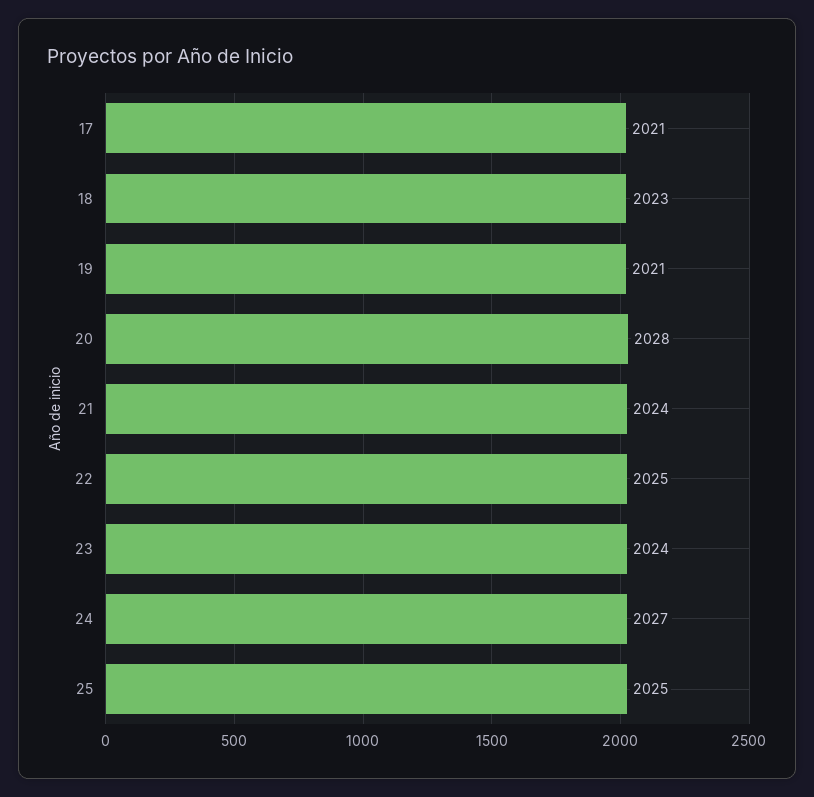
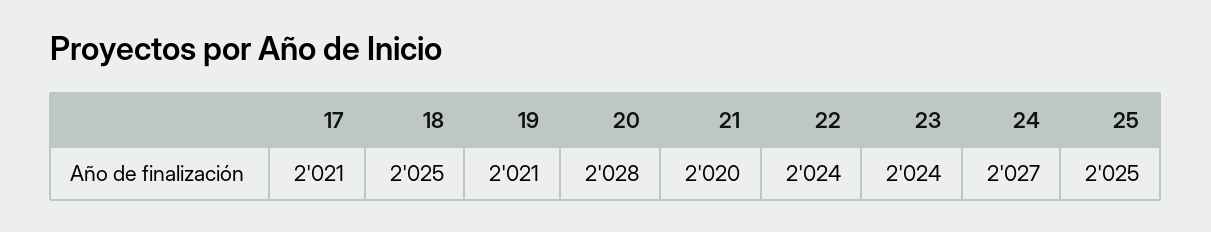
18: 2023 -> 2025
21: 2024 -> 2020
22: 2025 -> 2024

